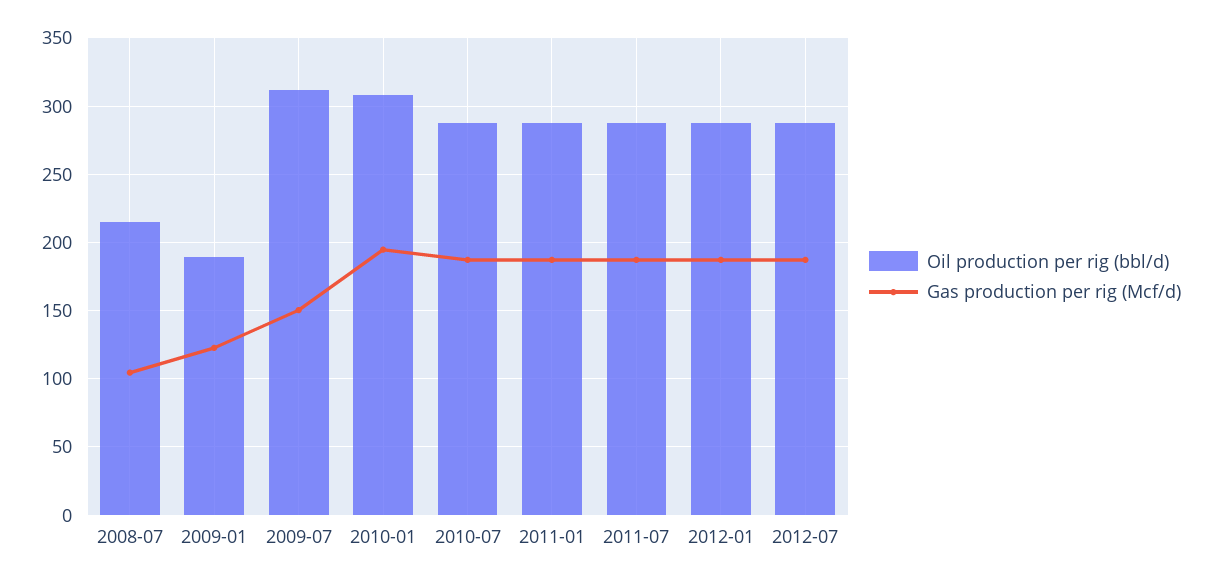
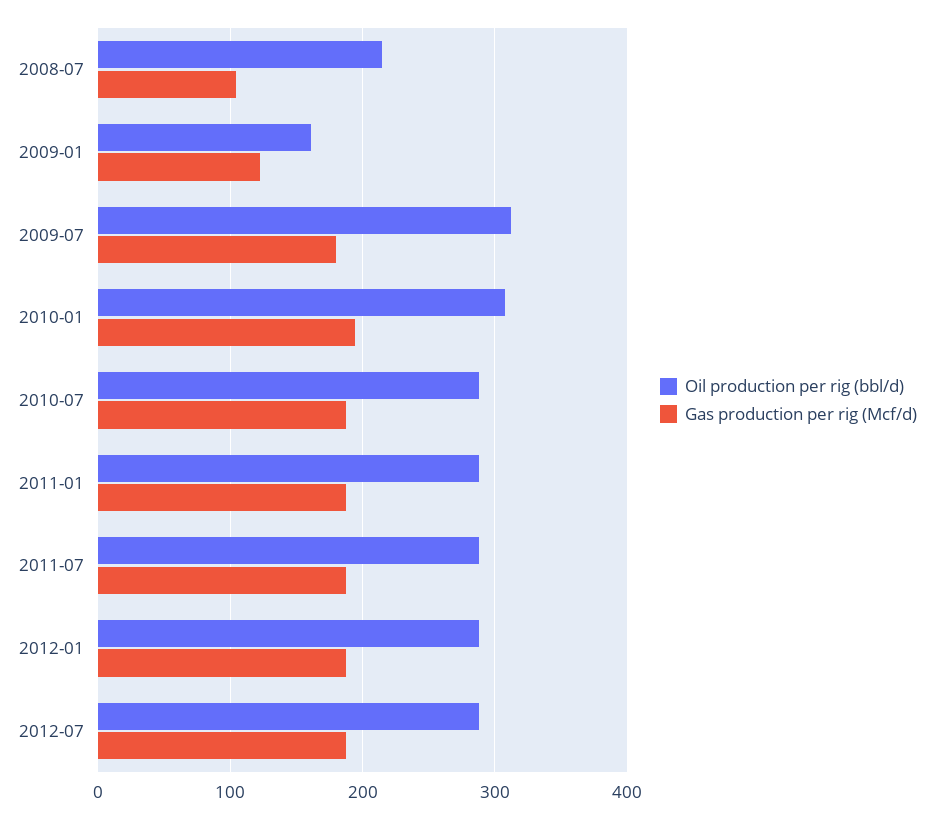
Oil production per rig (bbl/d), 2009-01: 190 -> 160
Gas production per rig (Mcf/d), 2009-07: 150 -> 180

